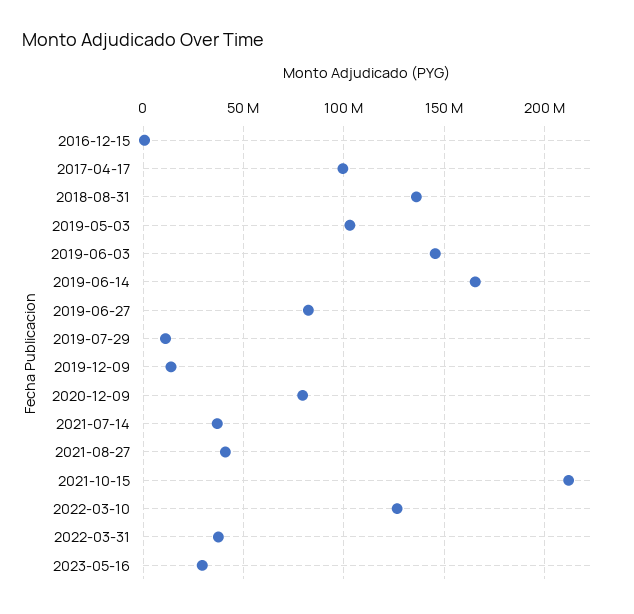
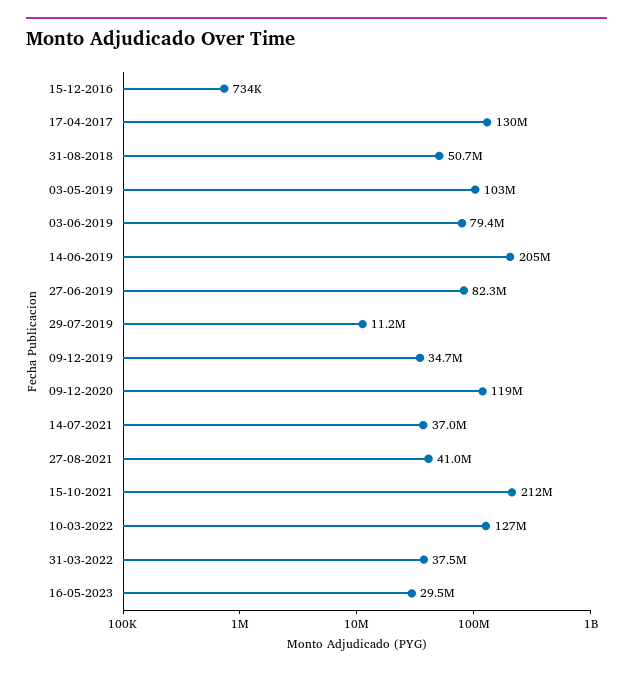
2017-04-17: 100000000 -> 130000000
2018-08-31: 135000000 -> 50700000
2019-06-03: 145000000 -> 79400000
2019-06-14: 165000000 -> 205000000
2019-12-09: 15000000 -> 34700000
2020-12-09: 80000000 -> 119000000

